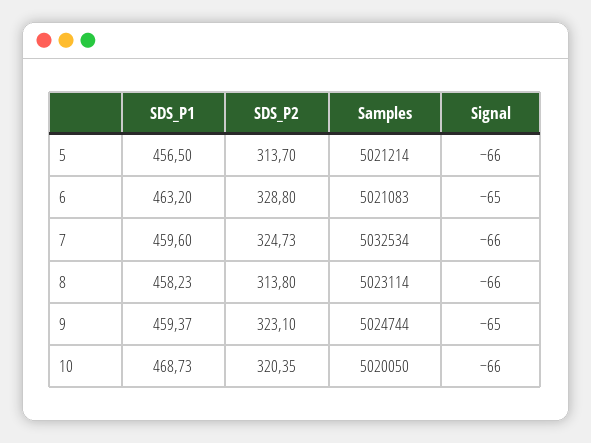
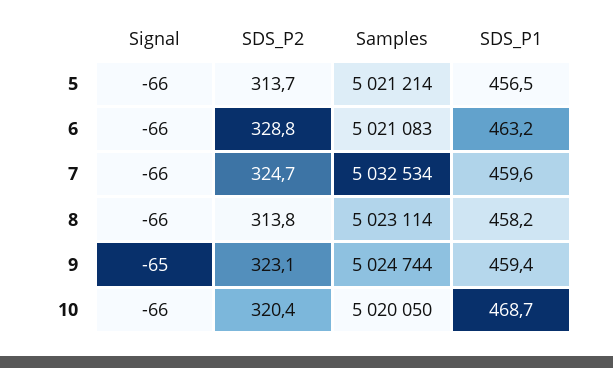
Signal, 6: -65 -> -66

